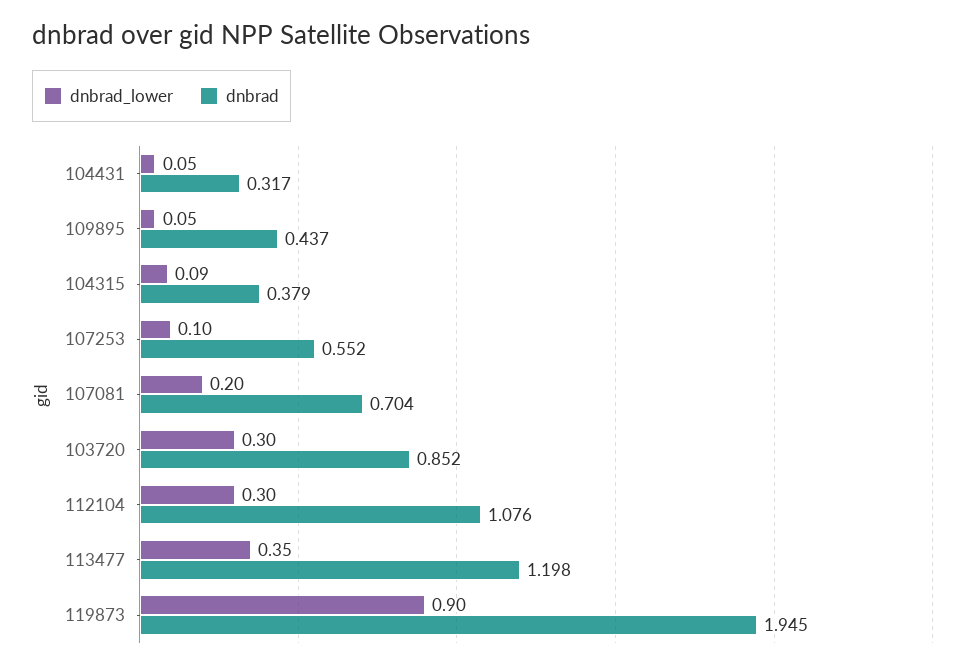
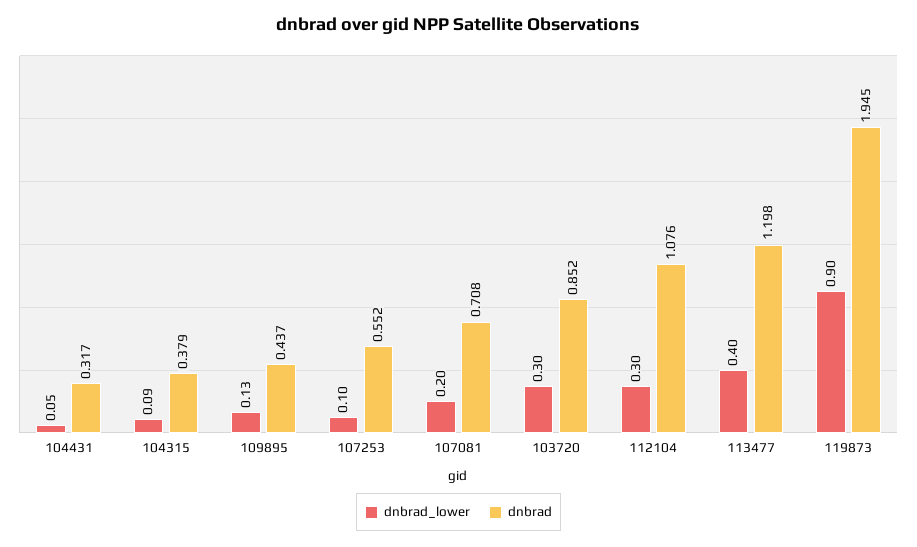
dnbrad_lower, 109895: 0.05 -> 0.13
dnbrad, 107081: 0.704 -> 0.708
dnbrad_lower, 113477: 0.35 -> 0.4

